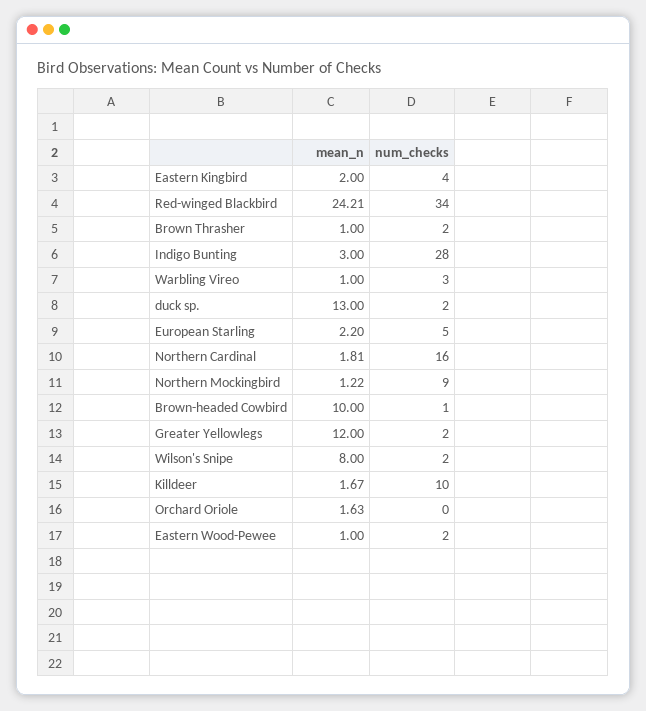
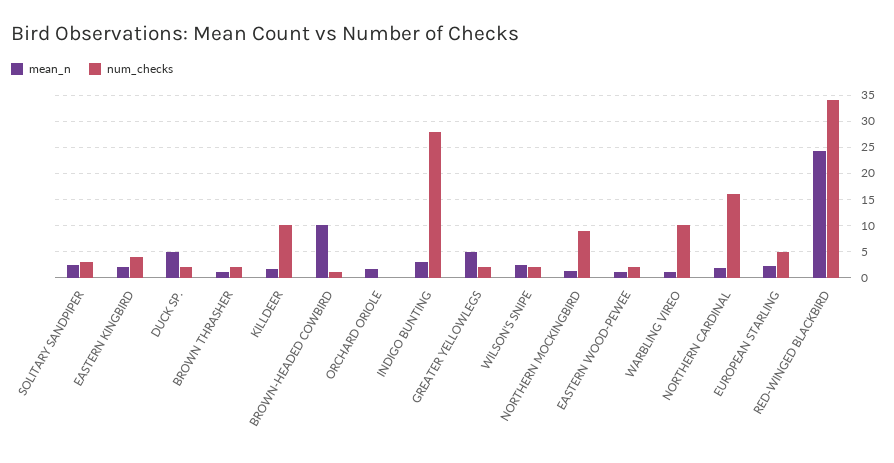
num_checks, Warbling Vireo: 3 -> 10
mean_n, duck sp.: 13 -> 5
mean_n, Greater Yellowlegs: 12 -> 5
mean_n, Wilson's Snipe: 8 -> 2.5
mean_n, SOLITARY SANDPIPER: none -> 2.5
num_checks, SOLITARY SANDPIPER: none -> 2.5

